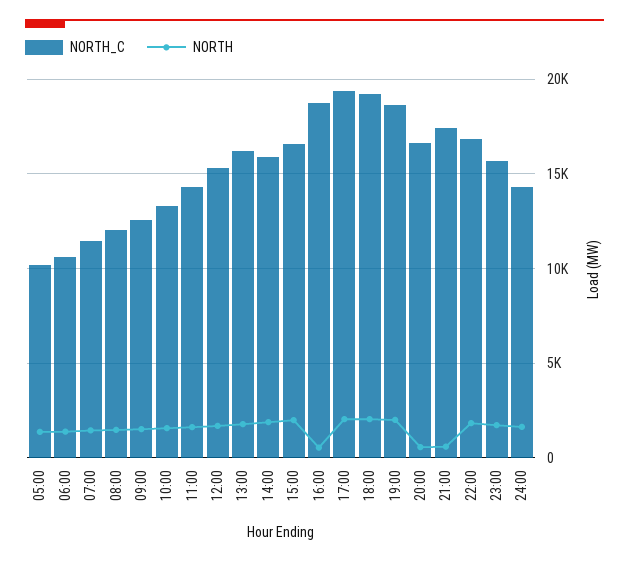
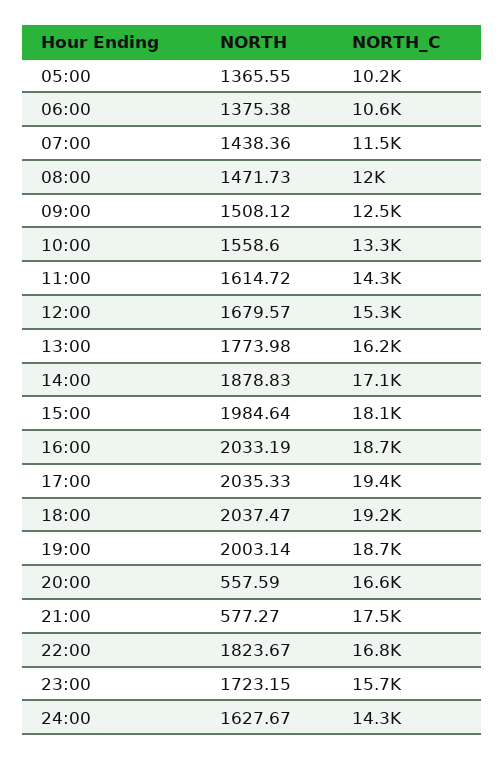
NORTH_C, 14:00: 16000 -> 17100
NORTH_C, 15:00: 16500 -> 18100
NORTH, 16:00: 500 -> 2033.19

